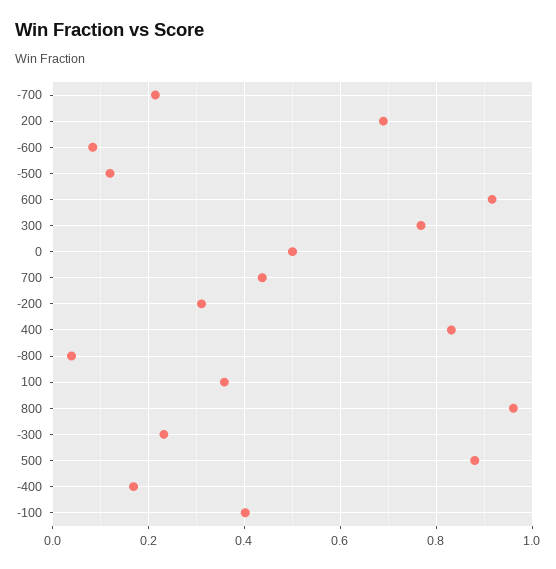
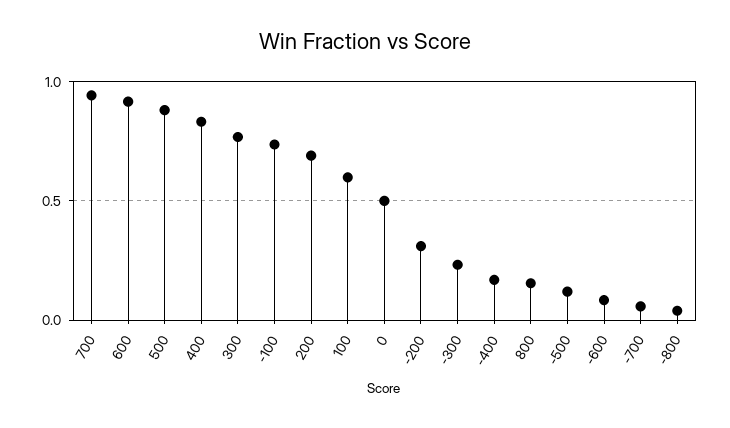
-700: 0.22 -> 0.05
700: 0.44 -> 0.95
100: 0.36 -> 0.6
800: 0.96 -> 0.15
-100: 0.4 -> 0.75

